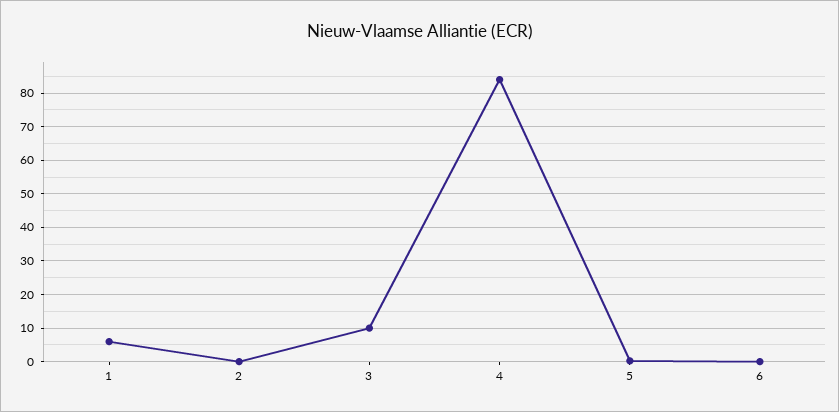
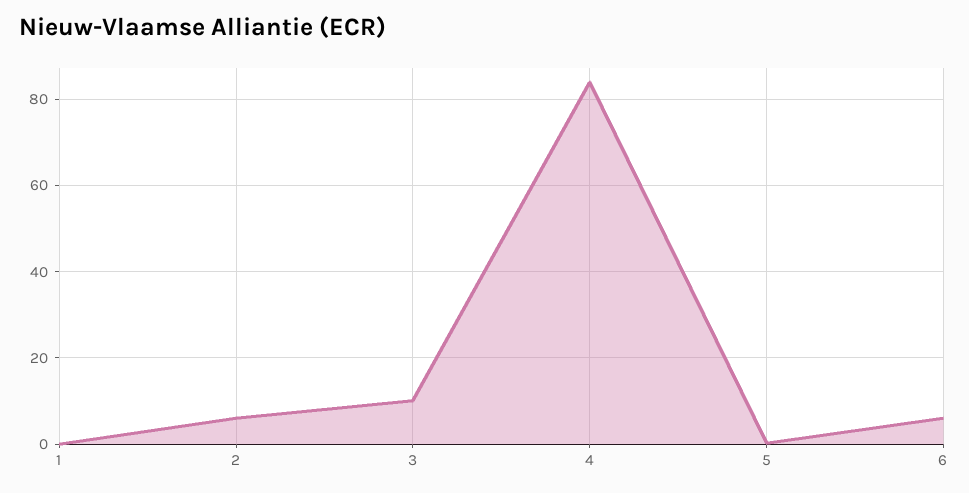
1: 6 -> 0
2: 0 -> 6
6: 0 -> 6

